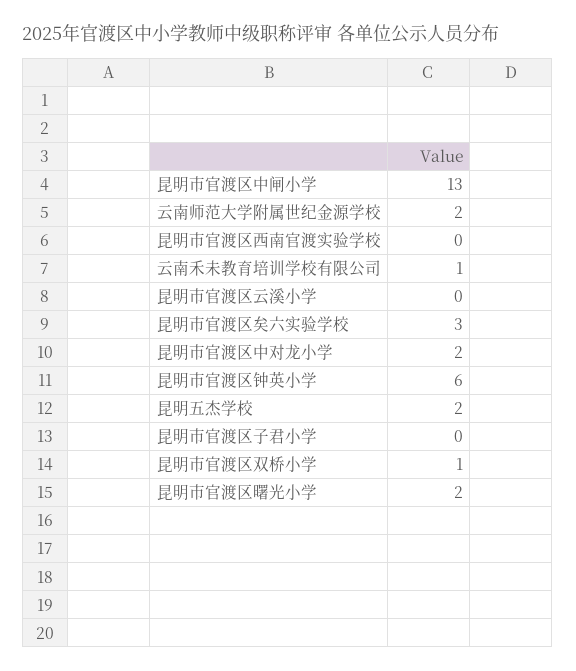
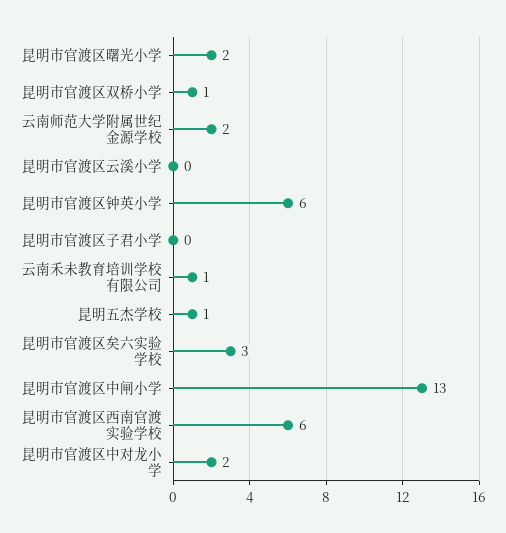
昆明市官渡区西南官渡实验学校: 0 -> 6
昆明五杰学校: 2 -> 1

